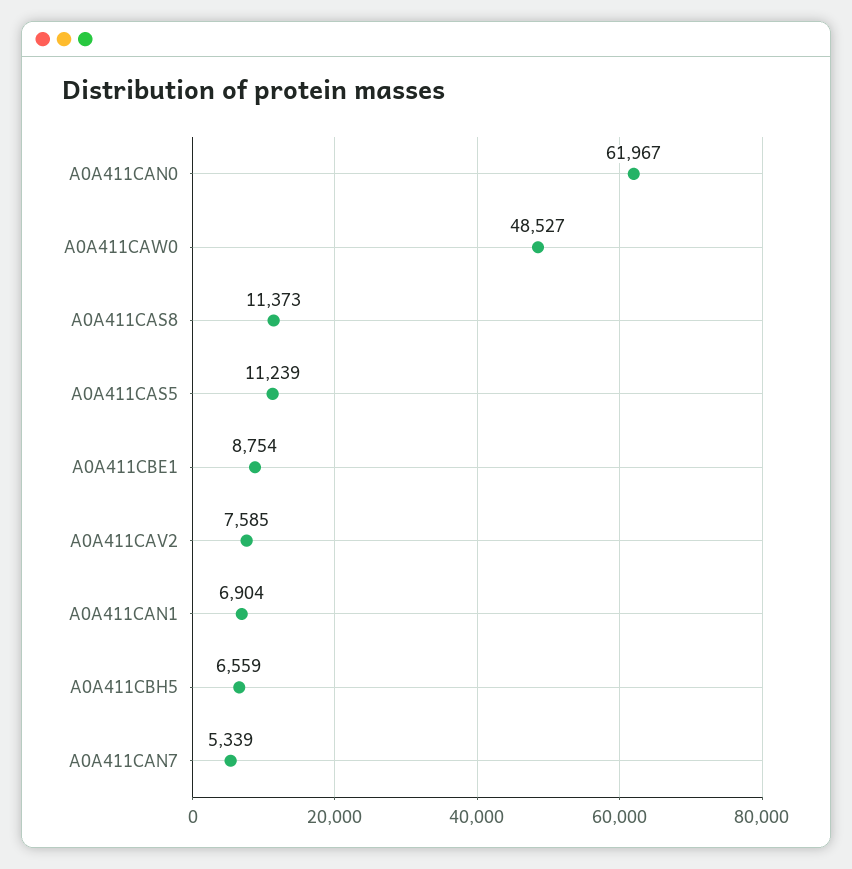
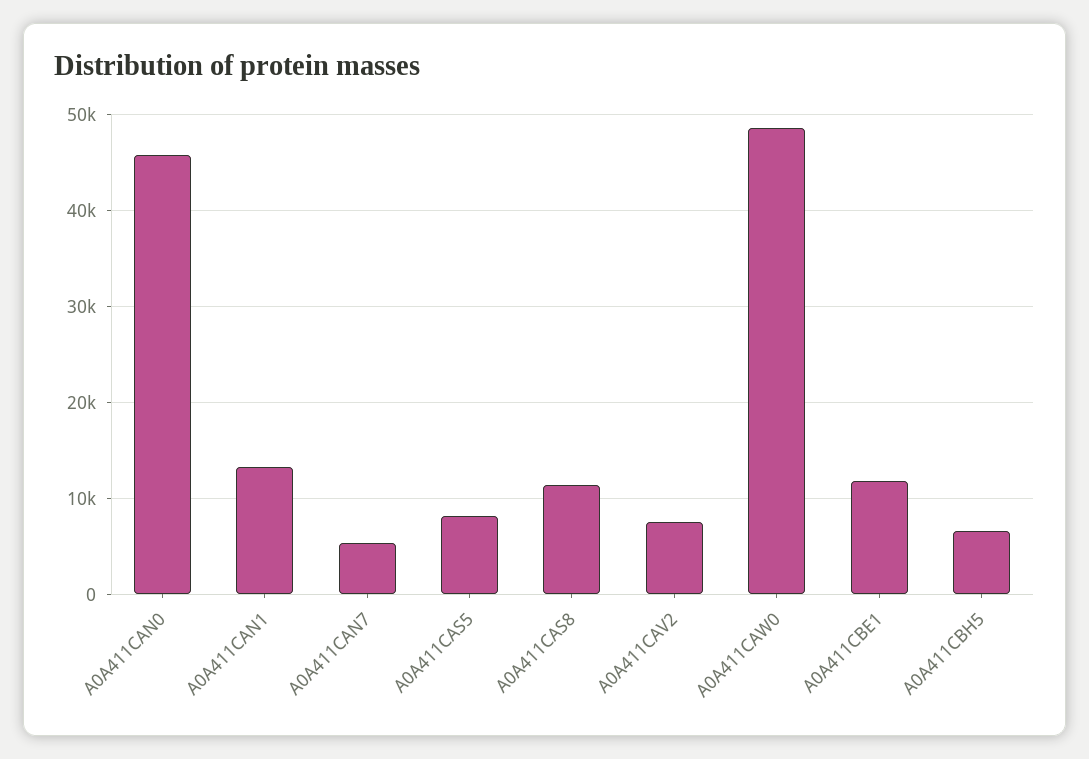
A0A411CAN0: 61967 -> 46000
A0A411CAS5: 11239 -> 8000
A0A411CBE1: 8754 -> 12000
A0A411CAN1: 6904 -> 13000

